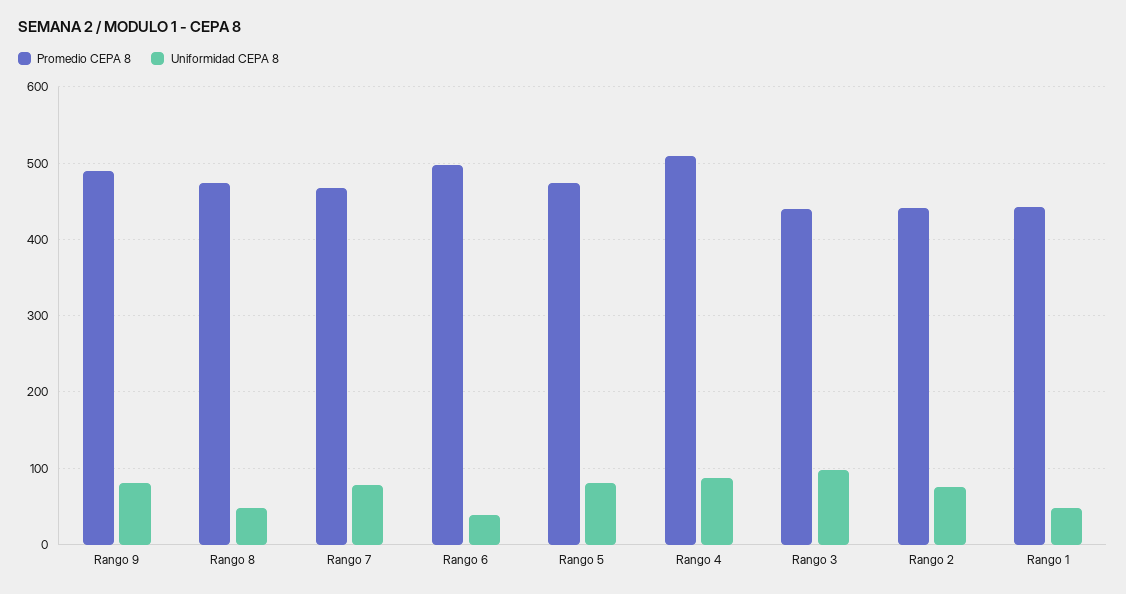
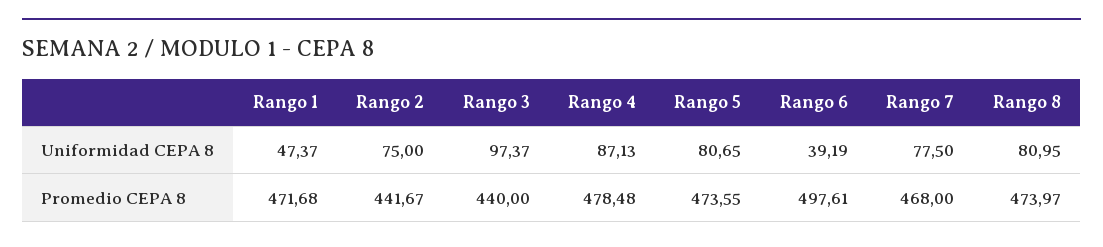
Promedio CEPA 8, Rango 9: 490 -> none
Uniformidad CEPA 8, Rango 9: 80 -> none
Uniformidad CEPA 8, Rango 8: 50 -> 80.95
Promedio CEPA 8, Rango 4: 510 -> 478.48
Promedio CEPA 8, Rango 1: 440 -> 471.68

